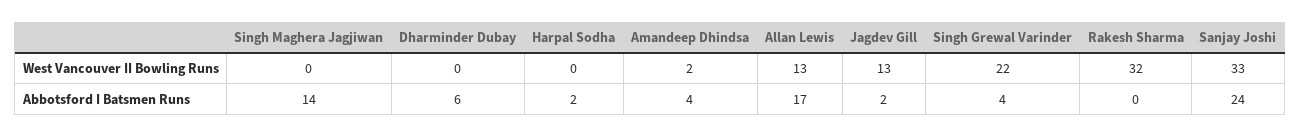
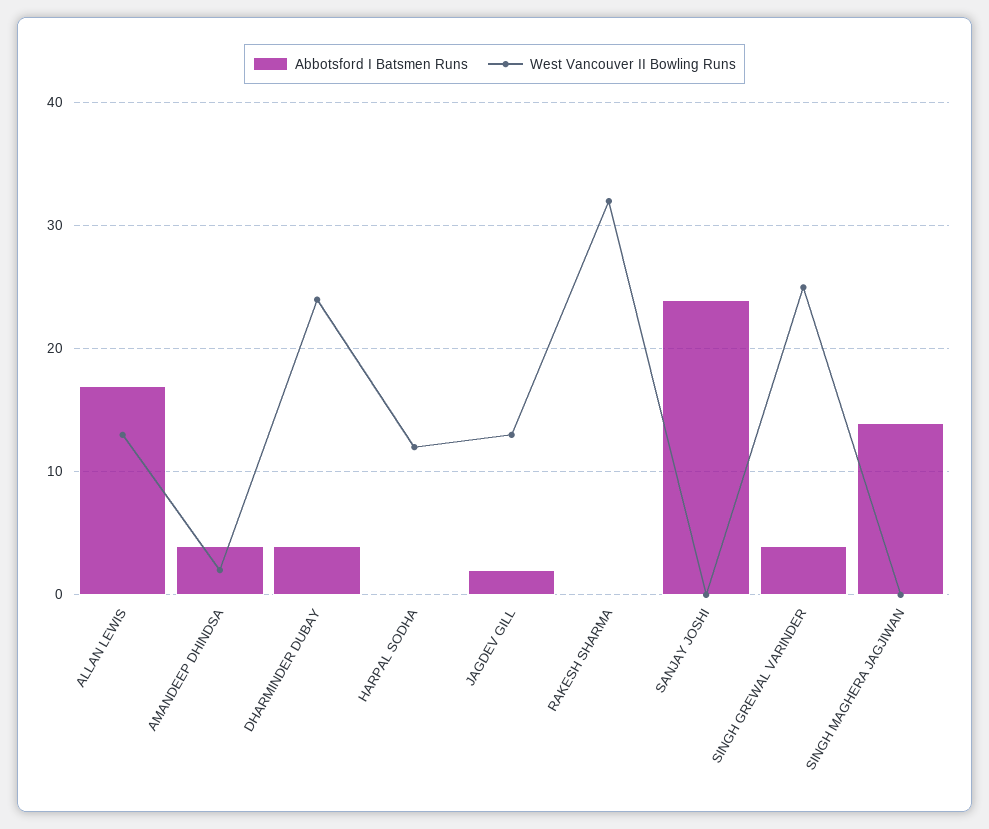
West Vancouver II Bowling Runs, Dharminder Dubay: 0 -> 24
West Vancouver II Bowling Runs, Harpal Sodha: 0 -> 12
West Vancouver II Bowling Runs, Singh Grewal Varinder: 22 -> 25
West Vancouver II Bowling Runs, Sanjay Joshi: 33 -> 0
Abbotsford I Batsmen Runs, Dharminder Dubay: 6 -> 4
Abbotsford I Batsmen Runs, Harpal Sodha: 2 -> 0

